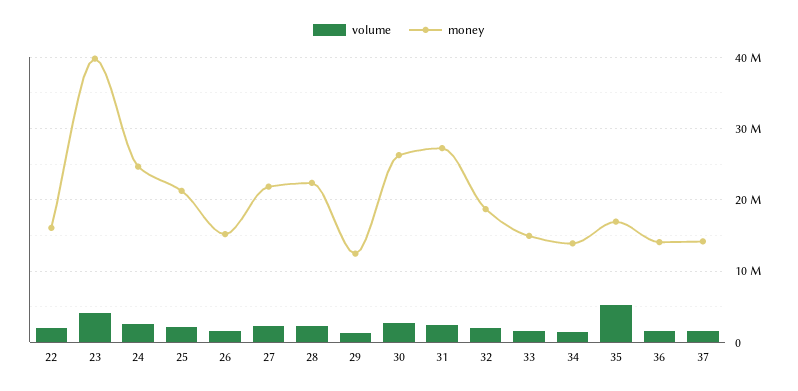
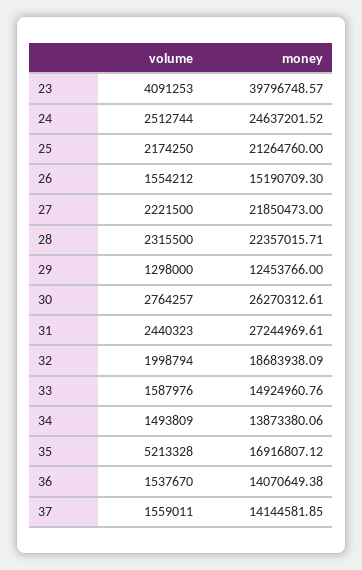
volume, 22: 2000000 -> none
money, 22: 16000000 -> none

